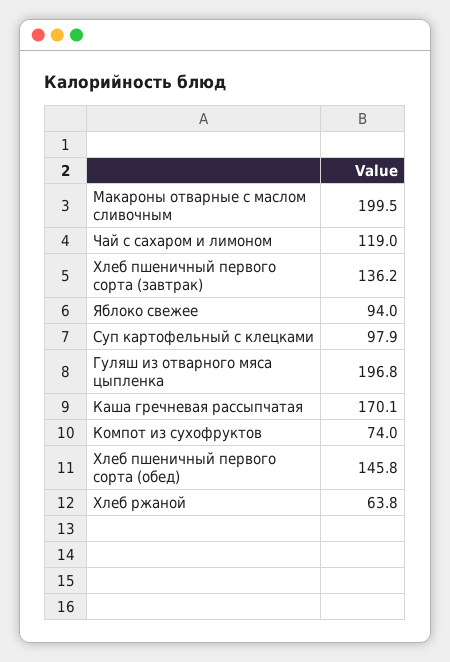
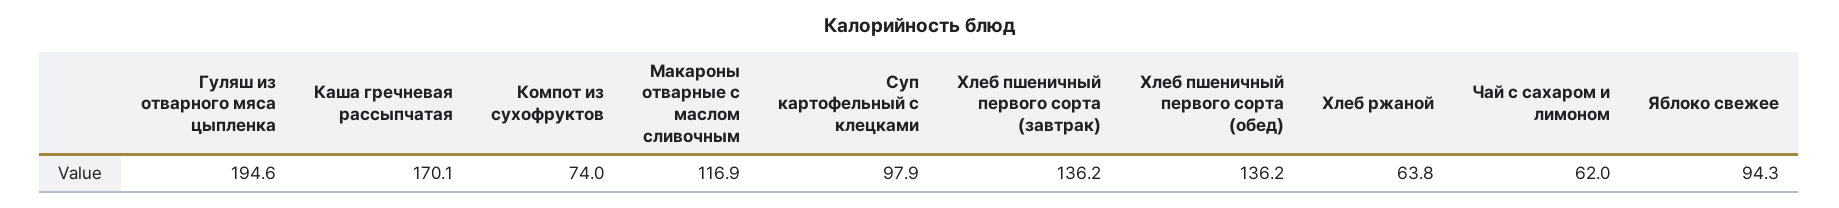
Макароны отварные с маслом сливочным: 199.5 -> 116.9
Чай с сахаром и лимоном: 119 -> 62
Яблоко свежее: 94 -> 94.3
Гуляш из отварного мяса цыпленка: 196.8 -> 194.6
Хлеб пшеничный первого сорта (обед): 145.8 -> 136.2

